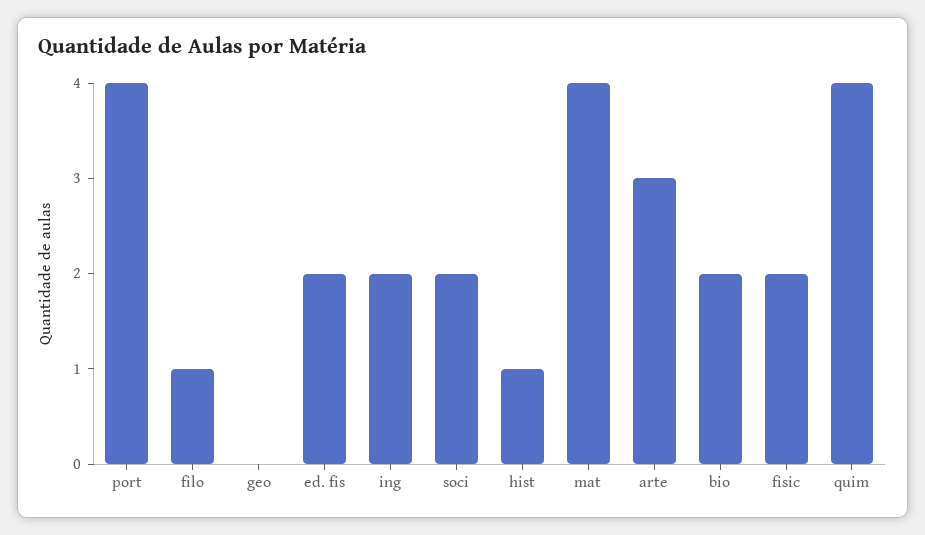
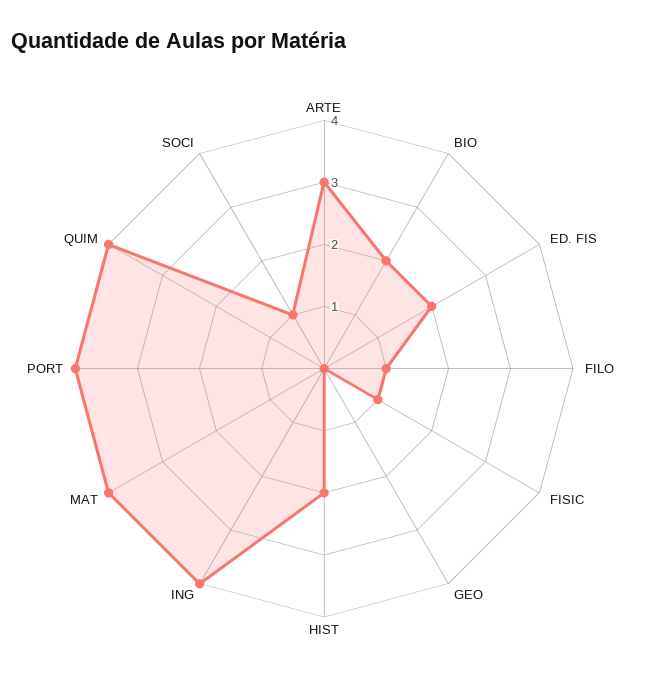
ing: 2 -> 4
soci: 2 -> 1
hist: 1 -> 2
fisic: 2 -> 1

